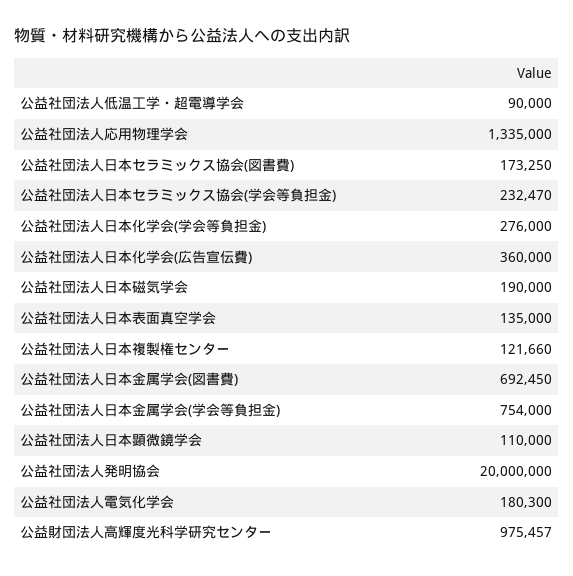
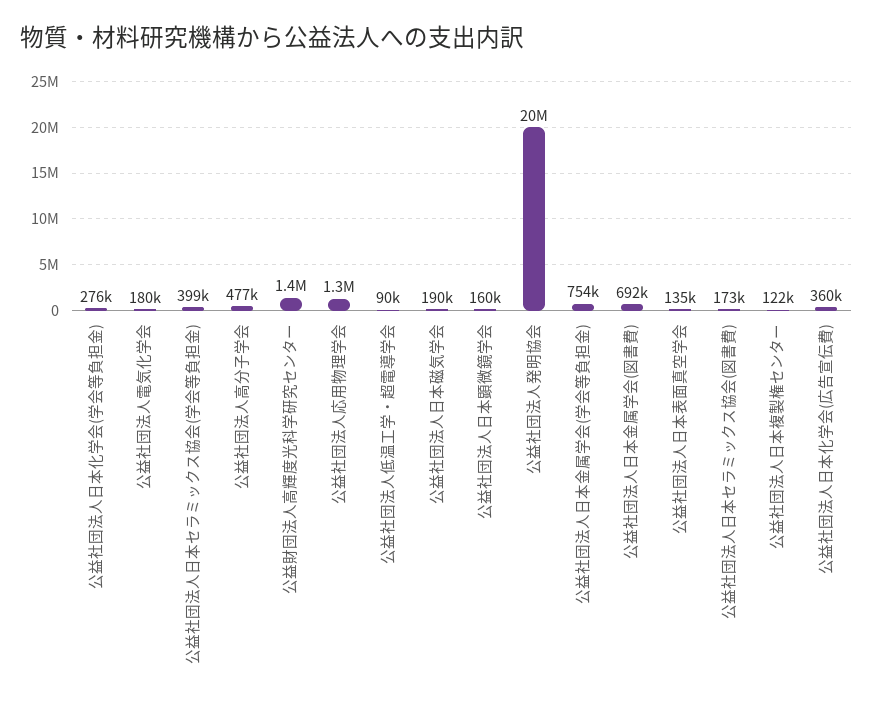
公益社団法人日本セラミックス協会(学会等負担金): 232470 -> 399000
公益社団法人日本顕微鏡学会: 110000 -> 160000
公益財団法人高輝度光科学研究センター: 975457 -> 1400000
公益社団法人高分子学会: none -> 477000

